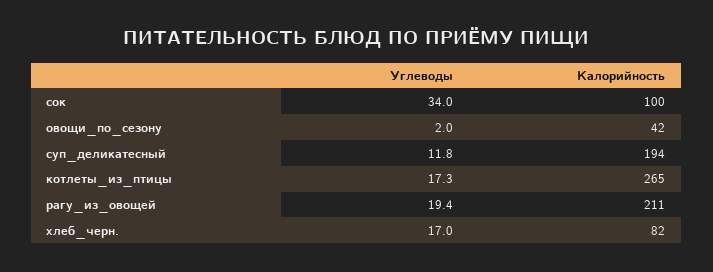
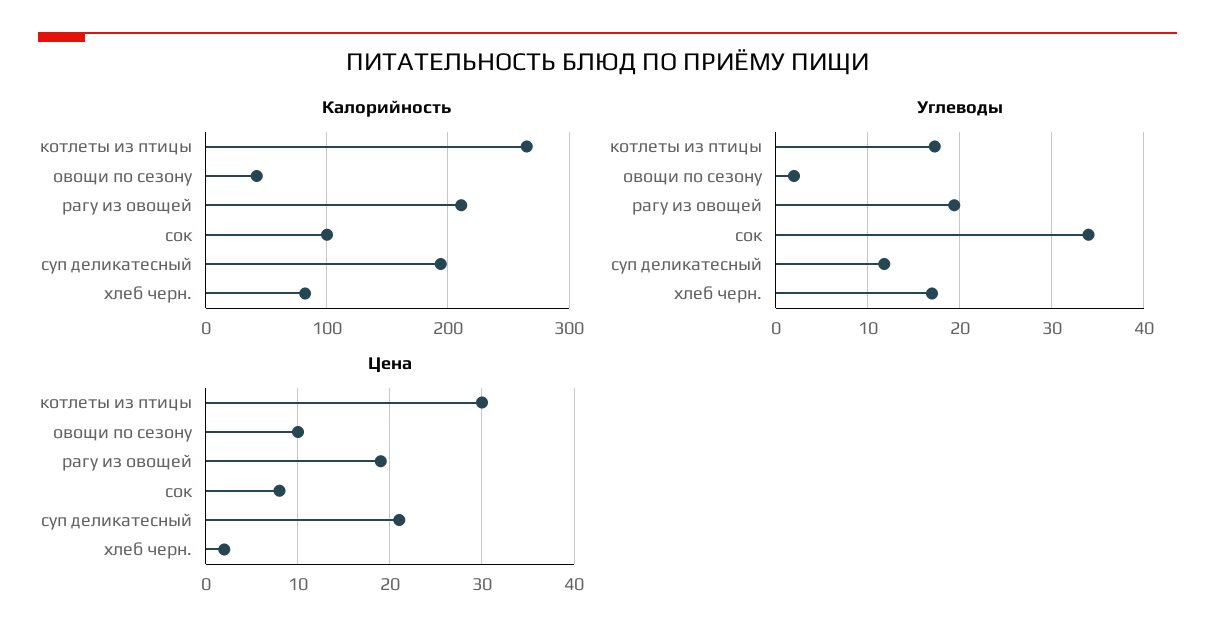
Цена, котлеты_из_птицы: none -> 30
Цена, овощи_по_сезону: none -> 10
Цена, рагу_из_овощей: none -> 19
Цена, сок: none -> 8
Цена, суп_деликатесный: none -> 21
Цена, хлеб_черн.: none -> 2

